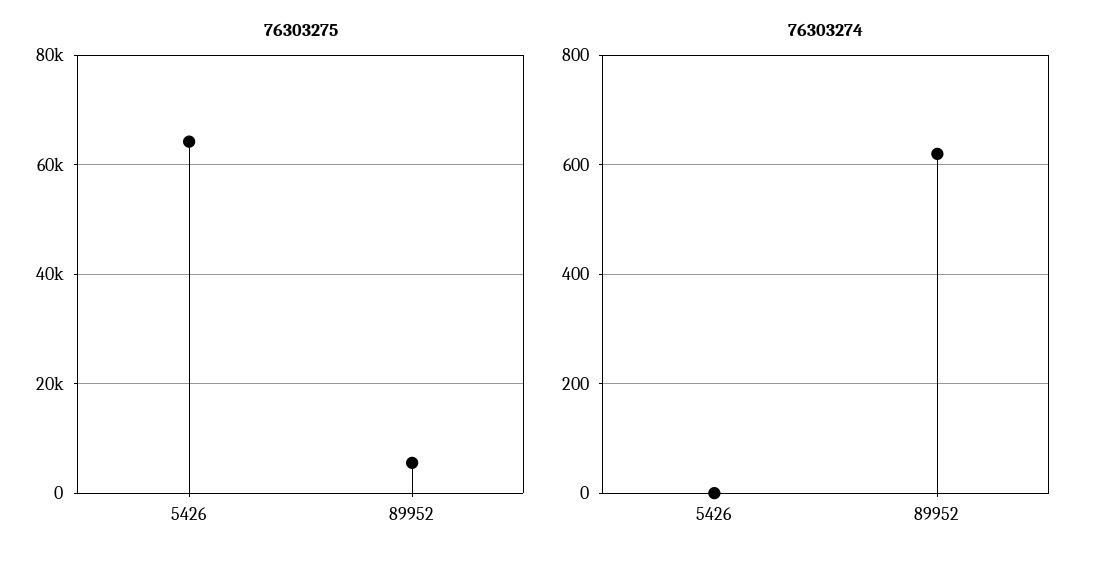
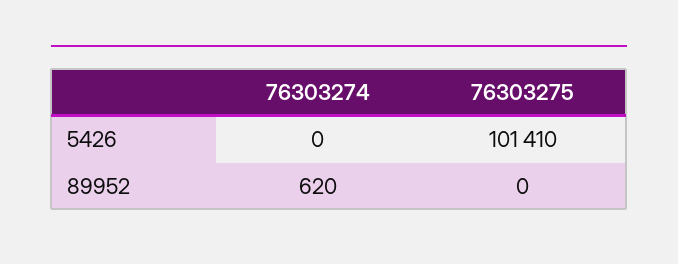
76303275, 5426: 64000 -> 101410
76303275, 89952: 6000 -> 0

